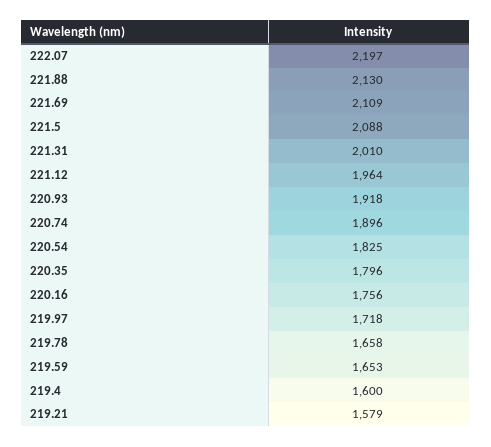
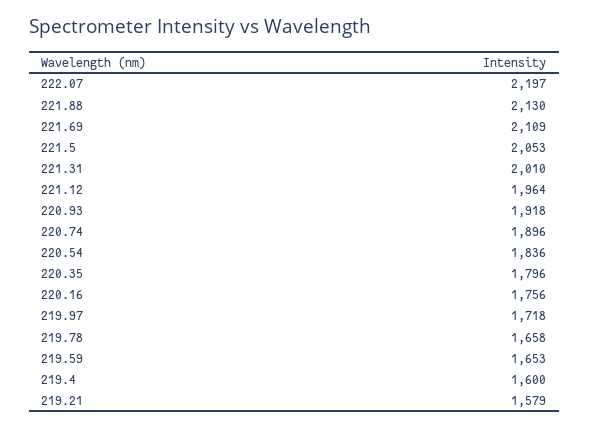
221.5: 2088 -> 2053
220.54: 1825 -> 1836

